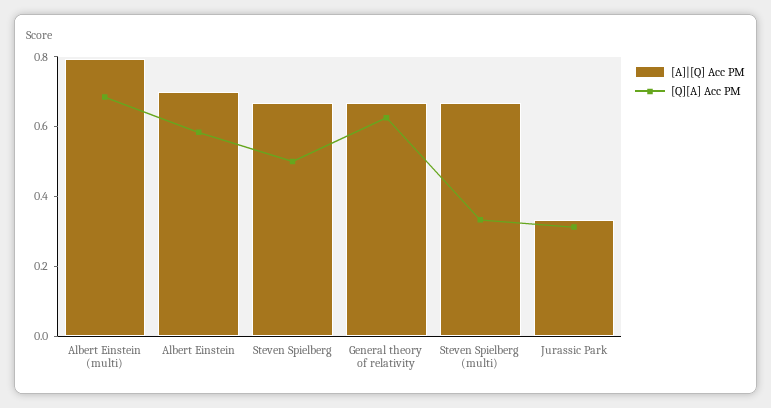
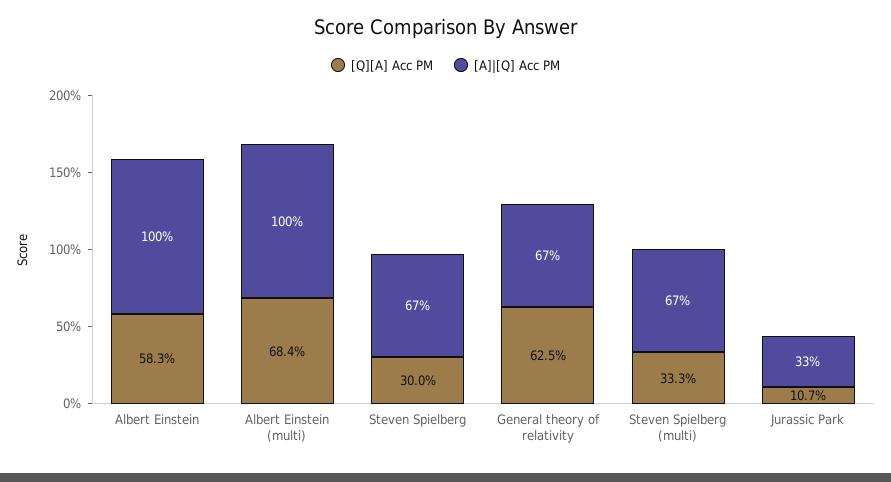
[A]|[Q] Acc PM, Albert Einstein (multi): 0.8 -> 1
[A]|[Q] Acc PM, Albert Einstein: 0.7 -> 1
[Q][A] Acc PM, Steven Spielberg: 0.5 -> 0.3
[Q][A] Acc PM, Jurassic Park: 0.3 -> 0.107

